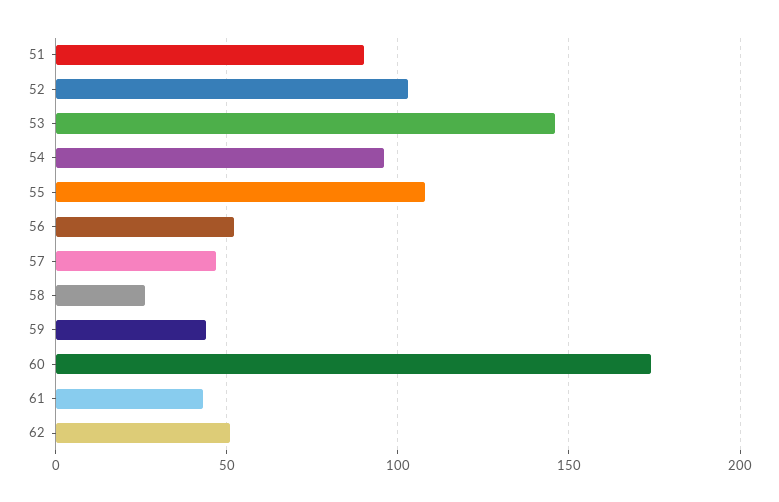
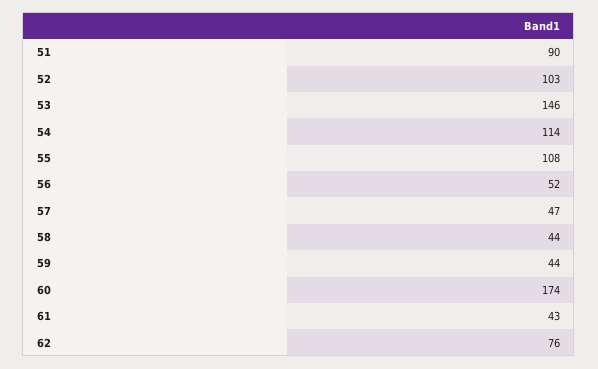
54: 95 -> 114
58: 25 -> 44
62: 50 -> 76

